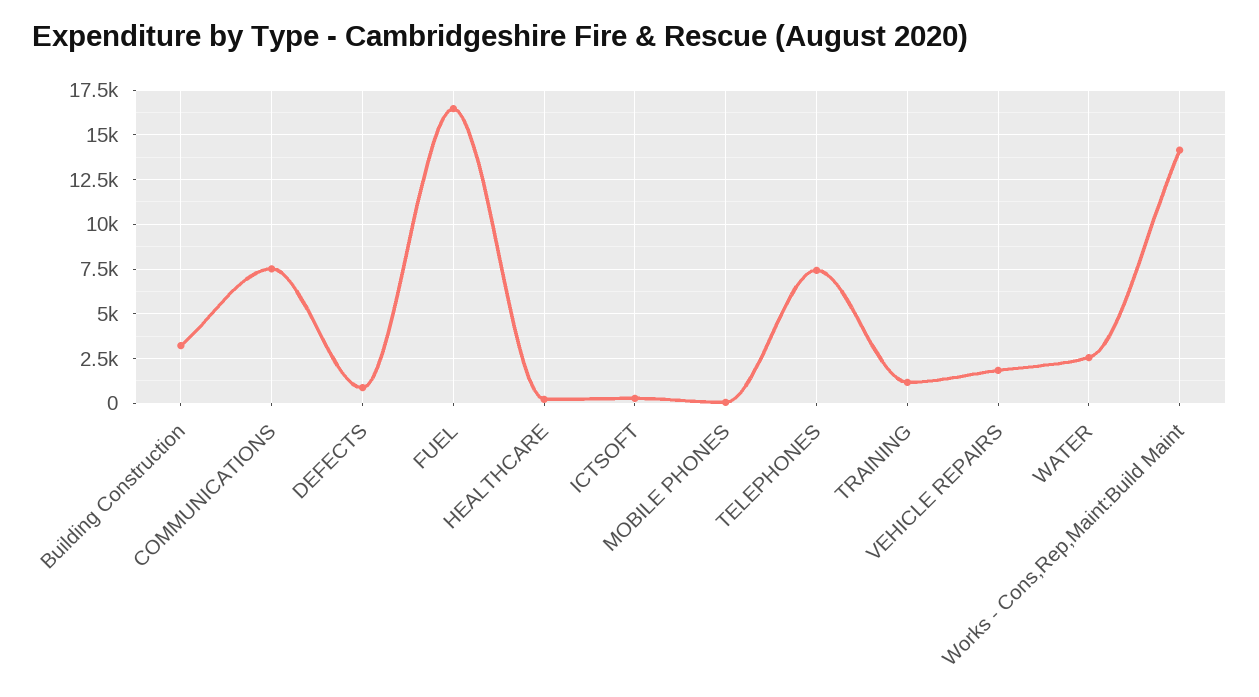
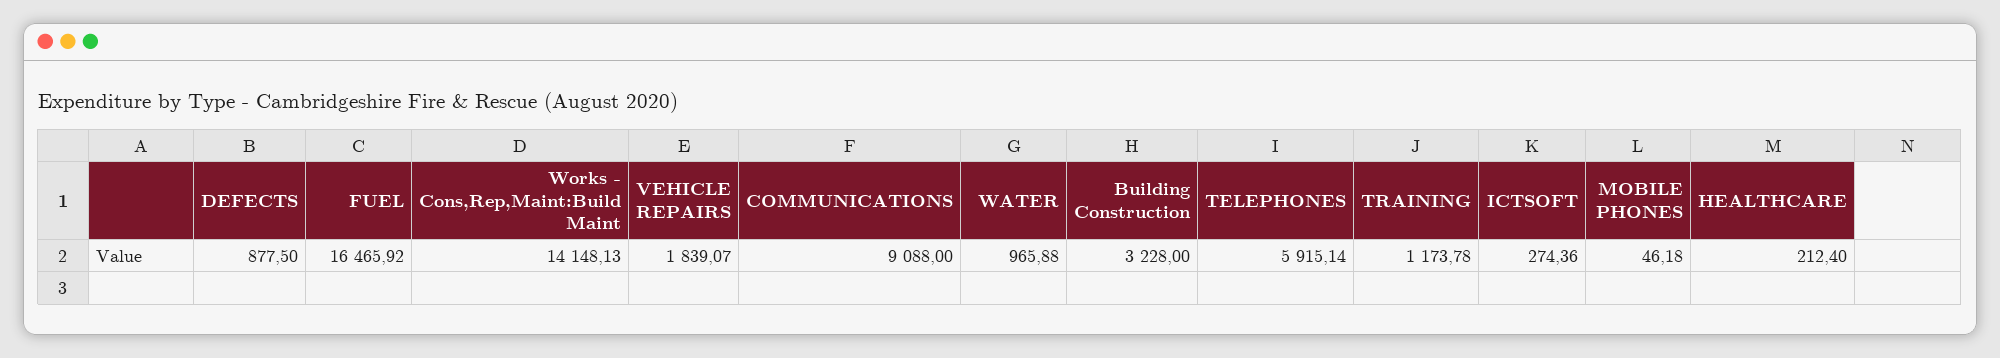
COMMUNICATIONS: 7500 -> 9088
TELEPHONES: 7500 -> 5915.14
WATER: 2500 -> 965.88

